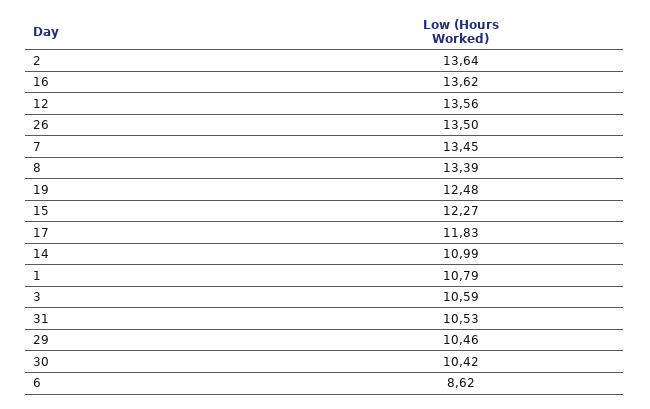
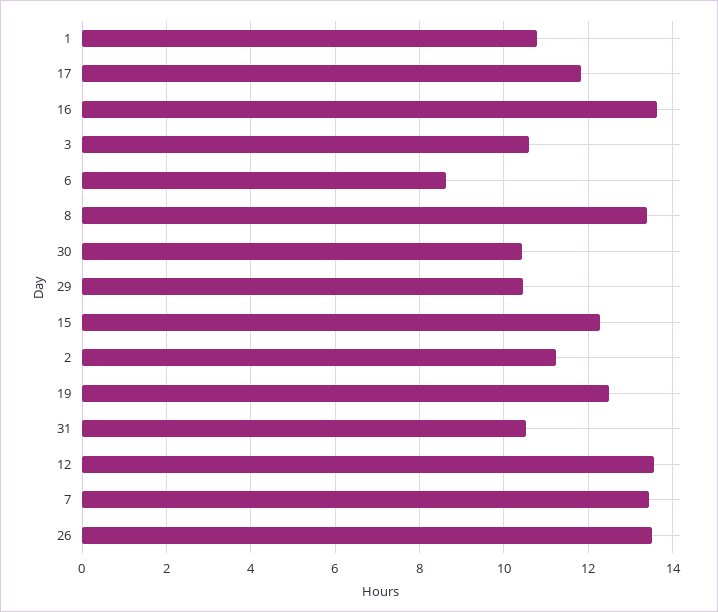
2: 13.64 -> 11.2
14: 10.99 -> none

